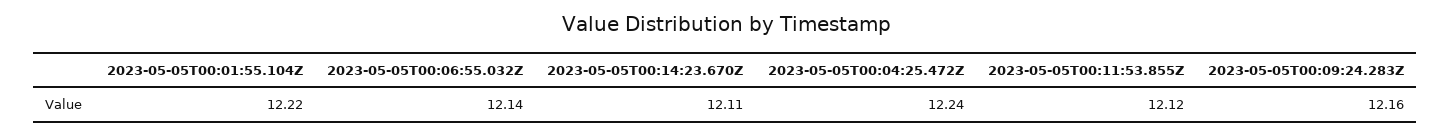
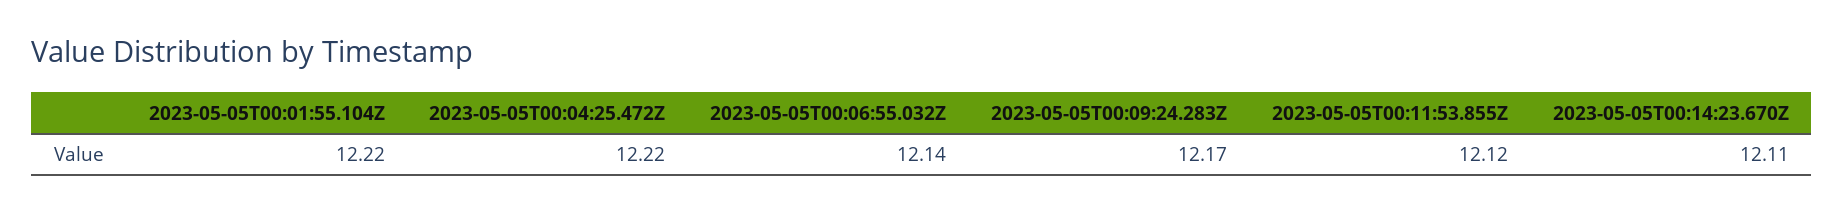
2023-05-05T00:04:25.472Z: 12.24 -> 12.22
2023-05-05T00:09:24.283Z: 12.16 -> 12.17

